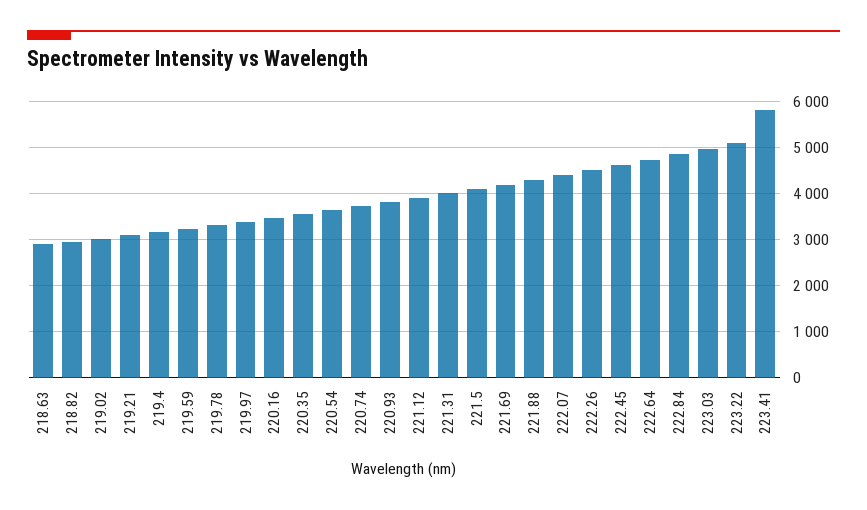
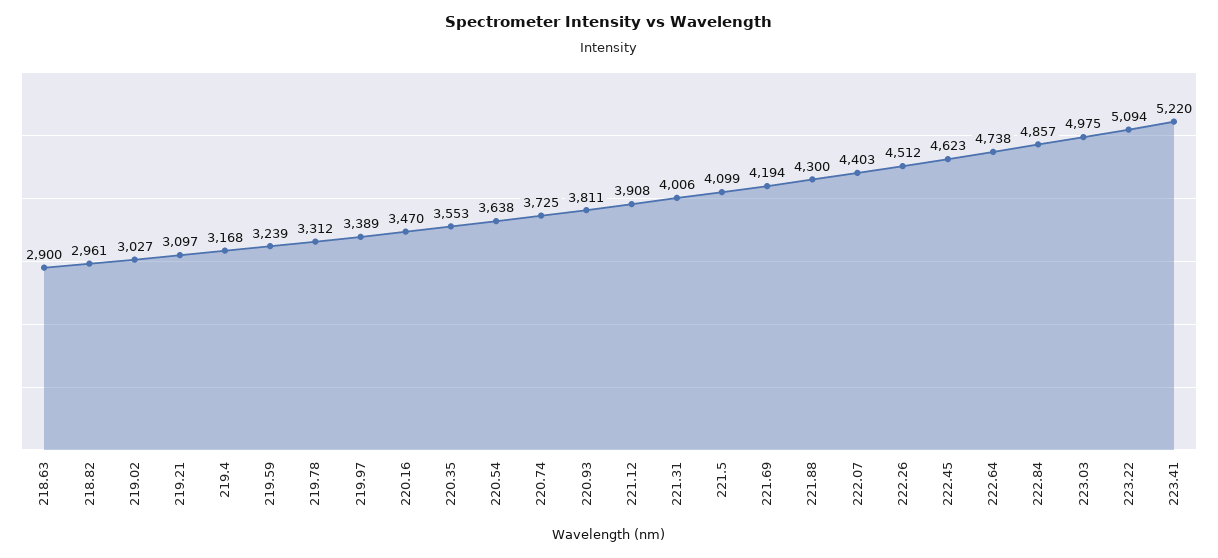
223.41: 5800 -> 5220

